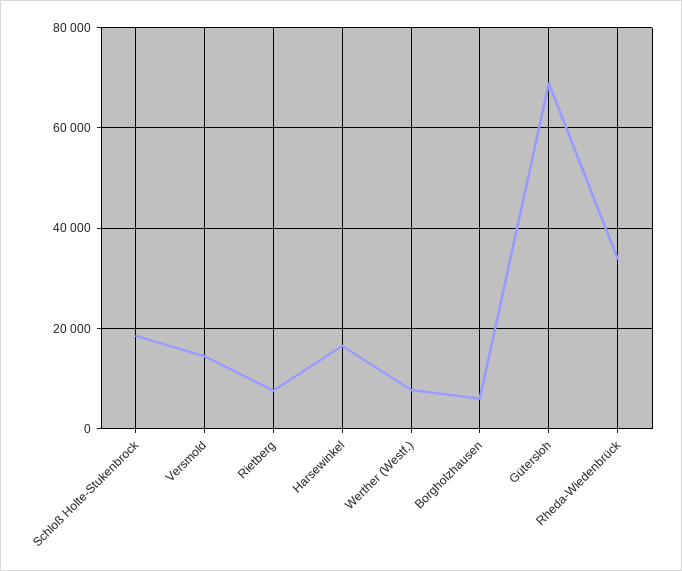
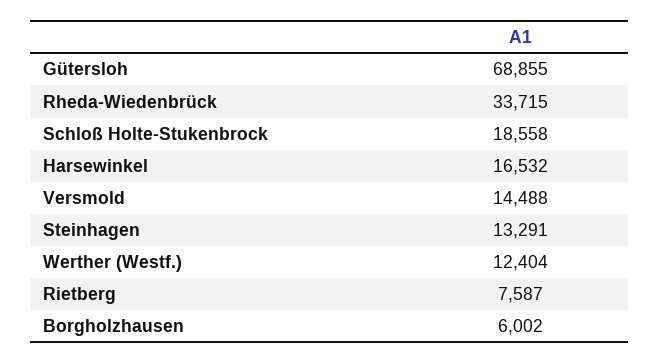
Werther (Westf.): 8000 -> 12404
Steinhagen: none -> 13291

